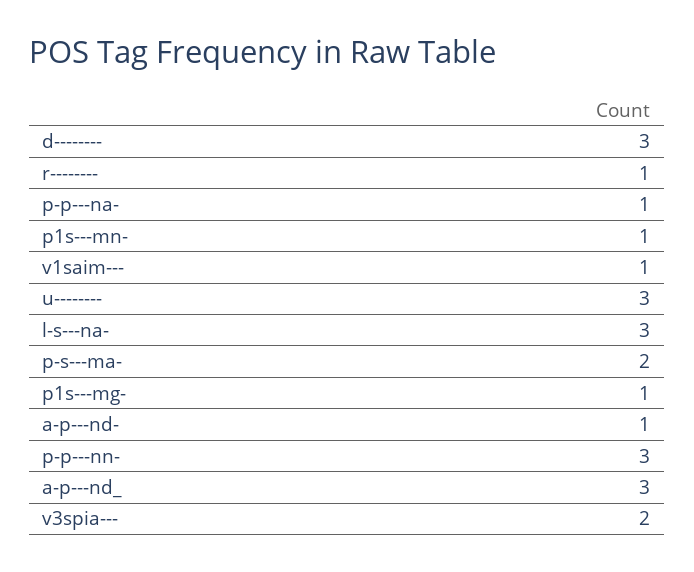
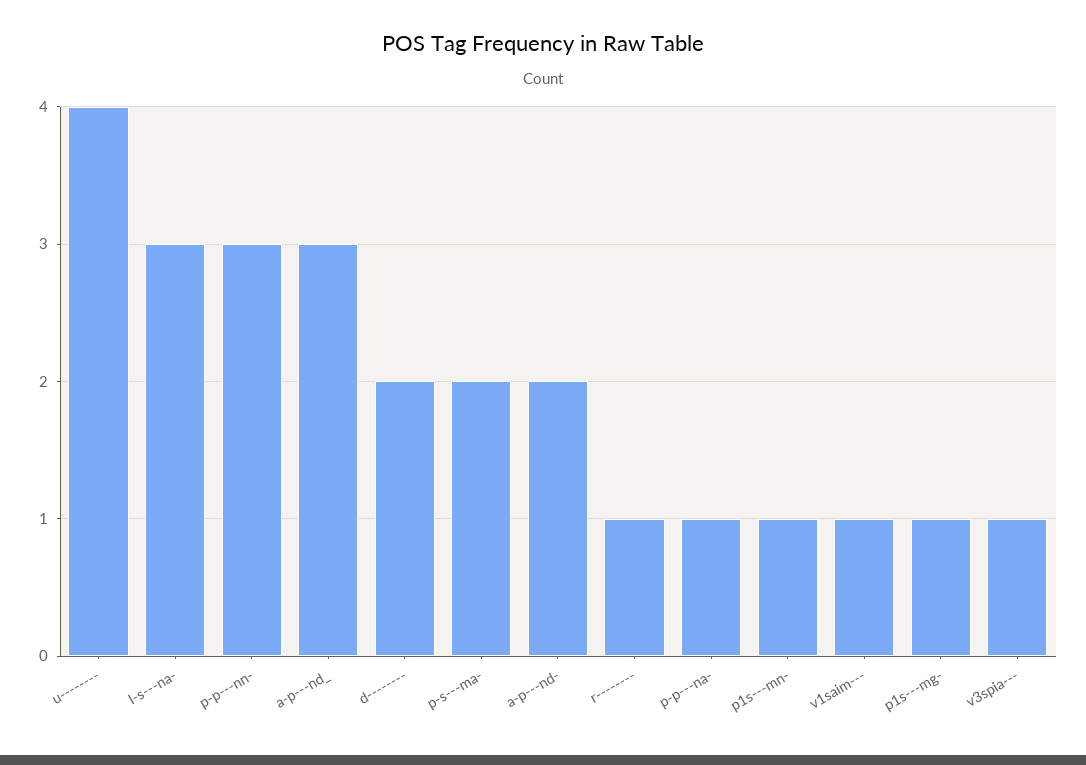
d--------: 3 -> 2
u--------: 3 -> 4
a-p---nd-: 1 -> 2
v3spia---: 2 -> 1

